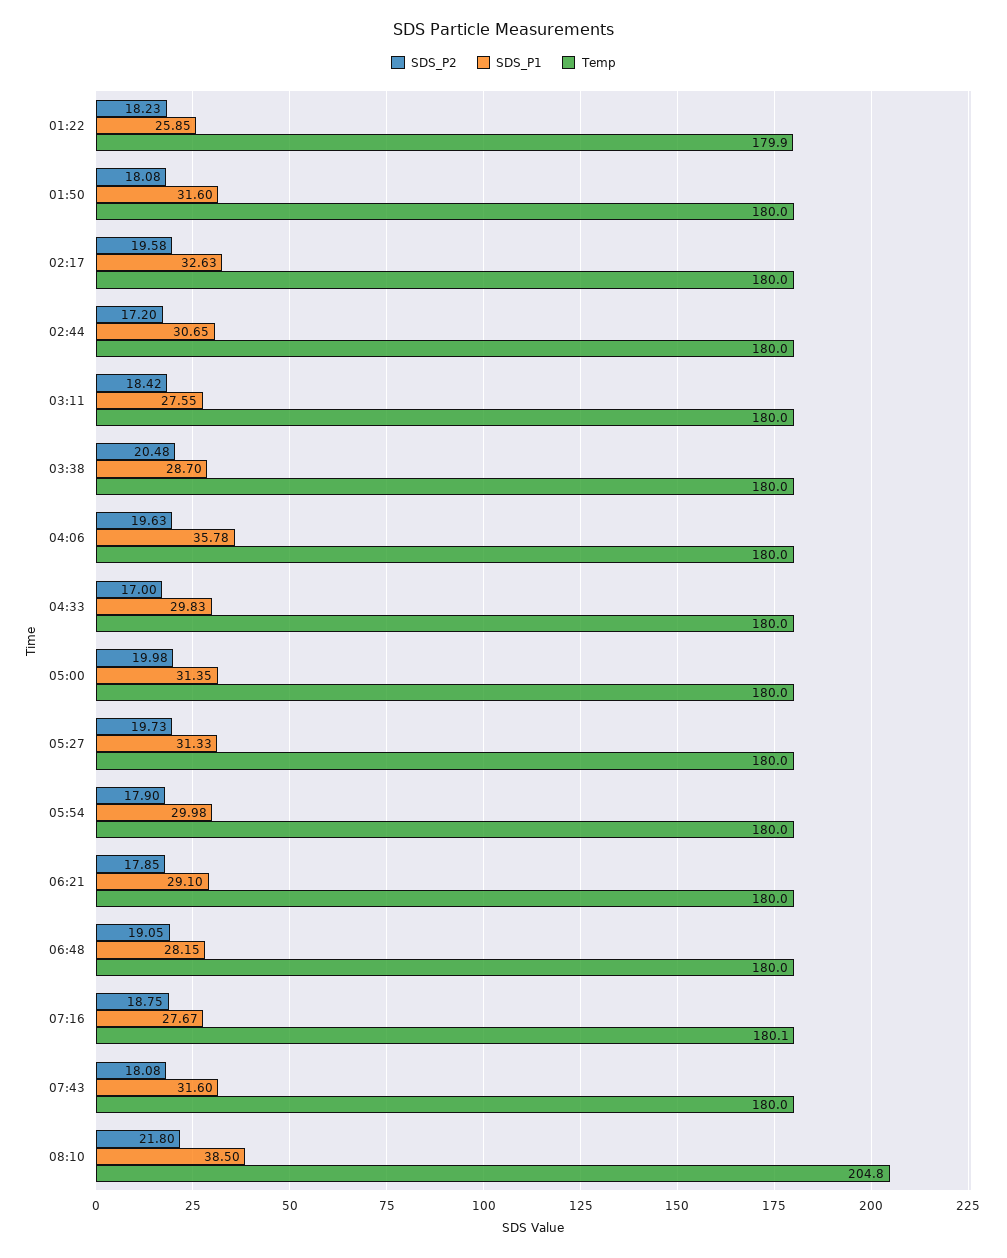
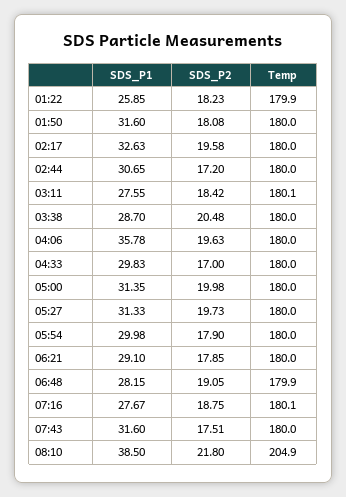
Temp, 03:11: 180 -> 180.1
Temp, 06:48: 180 -> 179.9
SDS_P2, 07:43: 18.08 -> 17.51
Temp, 08:10: 204.8 -> 204.9

